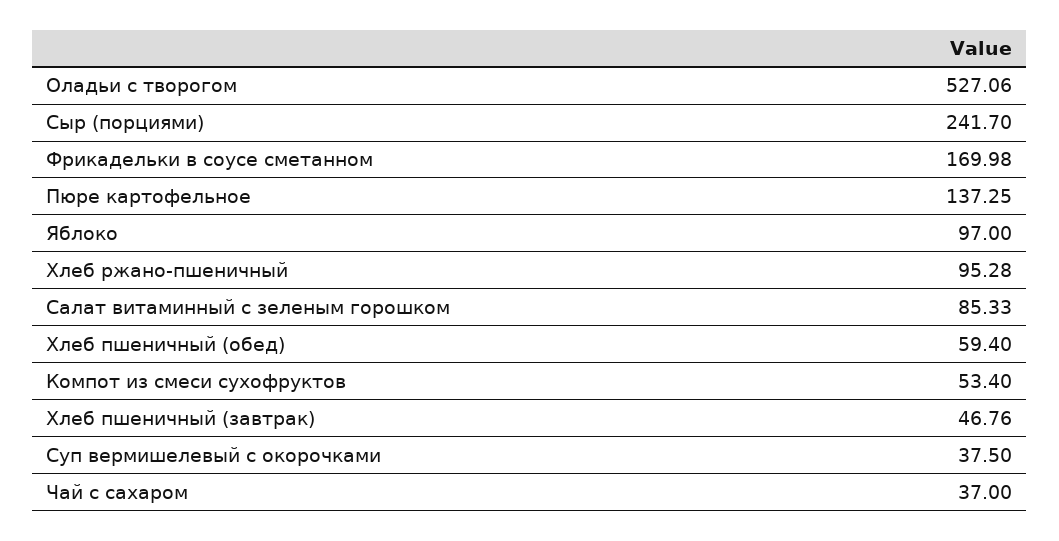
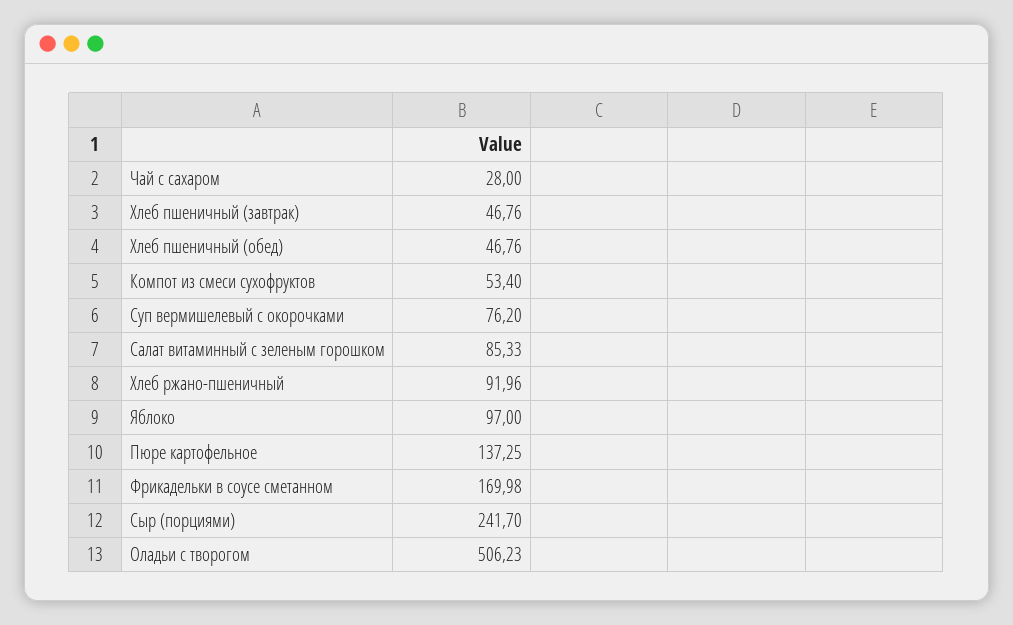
Оладьи с творогом: 527.06 -> 506.23
Хлеб ржано-пшеничный: 95.28 -> 91.96
Хлеб пшеничный (обед): 59.4 -> 46.76
Суп вермишелевый с окорочками: 37.5 -> 76.2
Чай с сахаром: 37 -> 28

